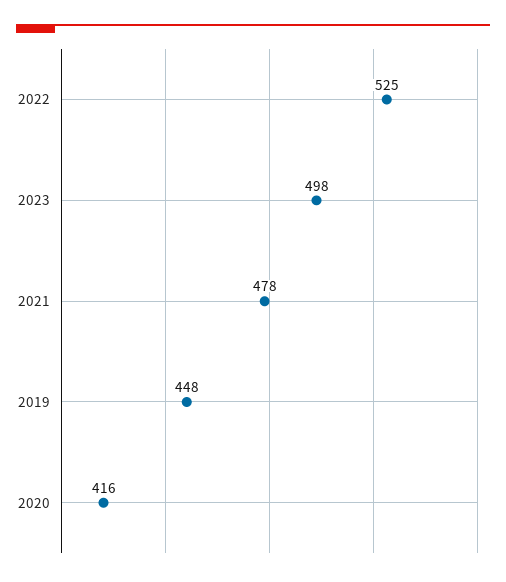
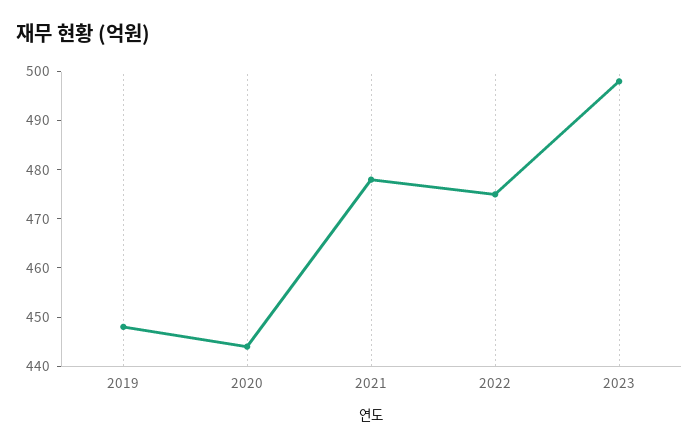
2022: 525 -> 475
2020: 416 -> 445

